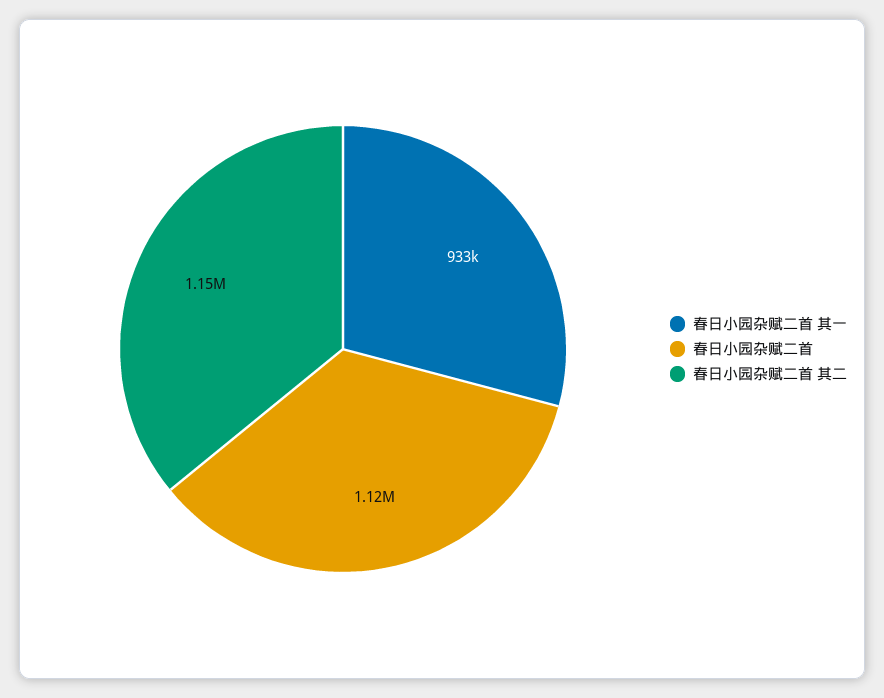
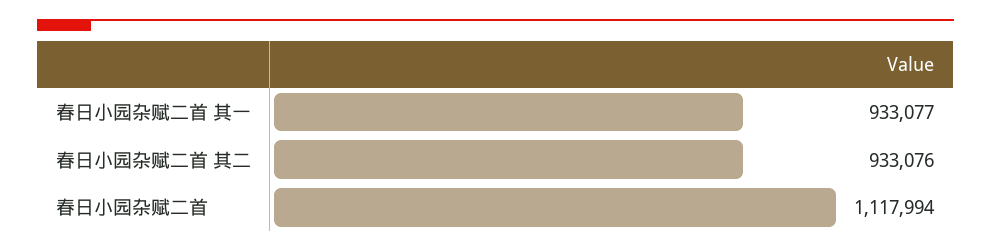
春日小园杂赋二首 其二: 1150000 -> 933076

